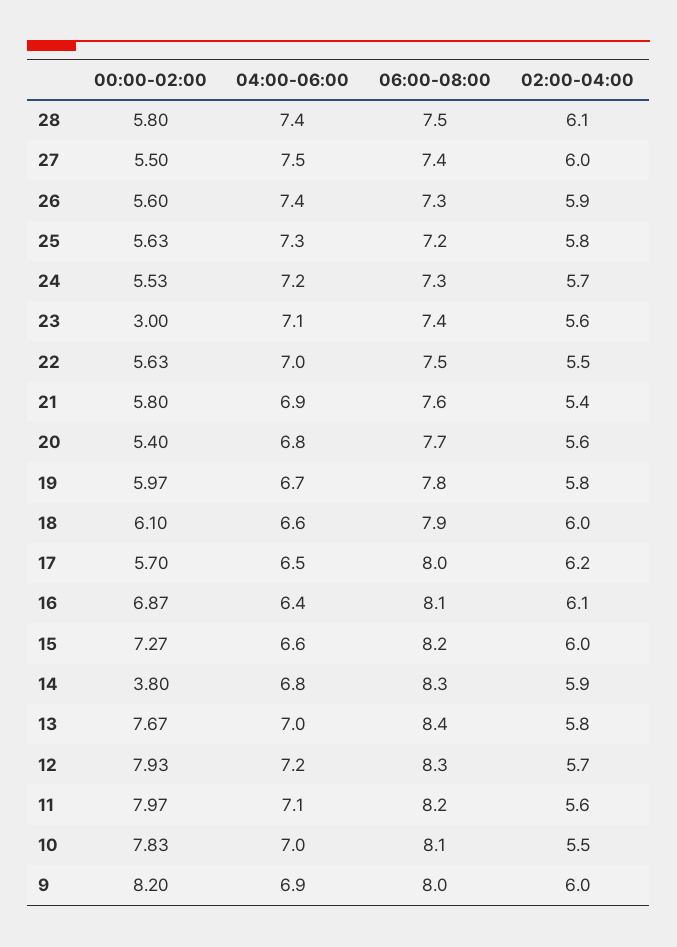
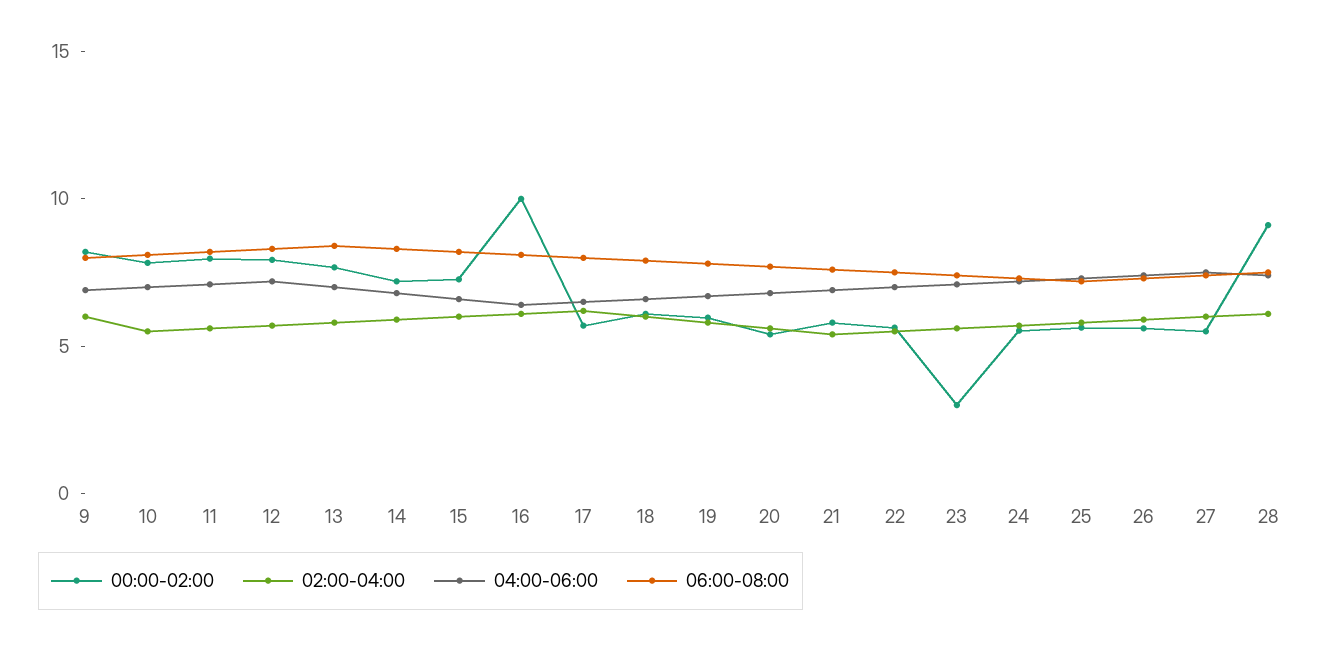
00:00-02:00, 28: 5.8 -> 9
00:00-02:00, 16: 6.87 -> 10
00:00-02:00, 14: 3.8 -> 7

